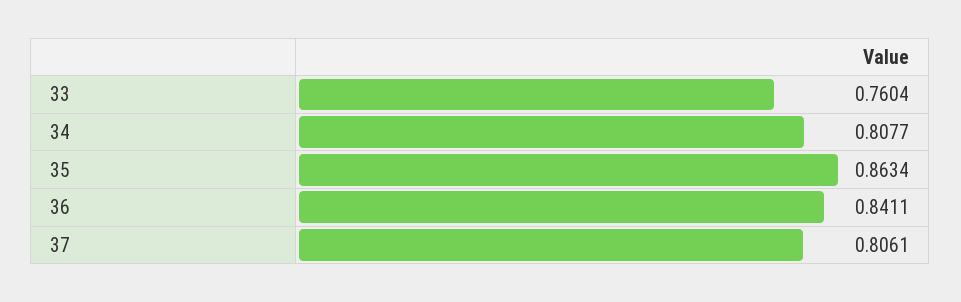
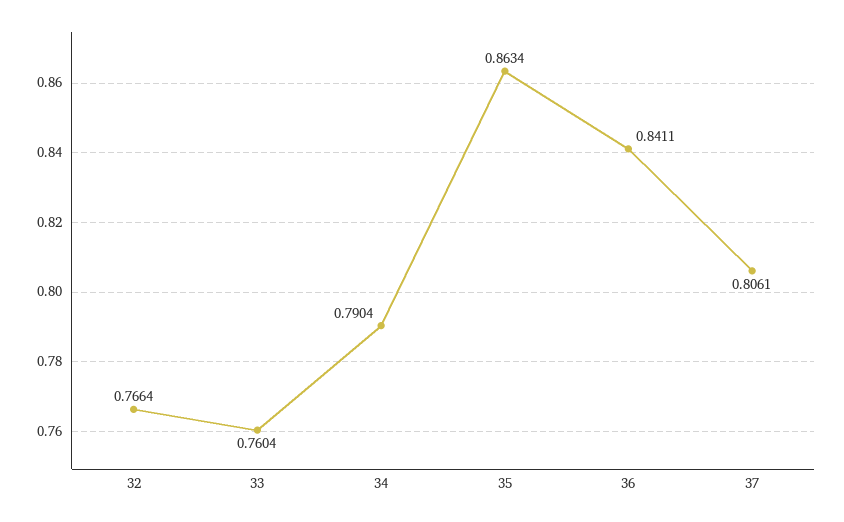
34: 0.8077 -> 0.7904
32: none -> 0.7664

